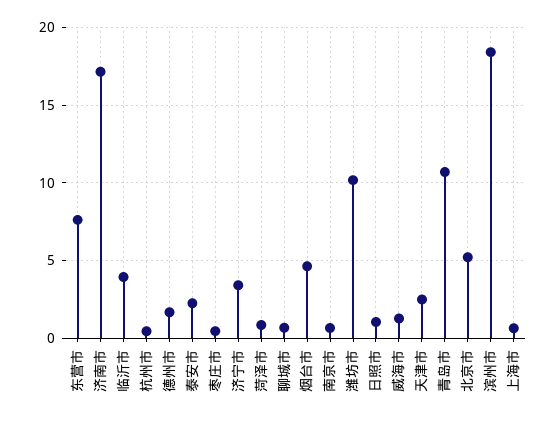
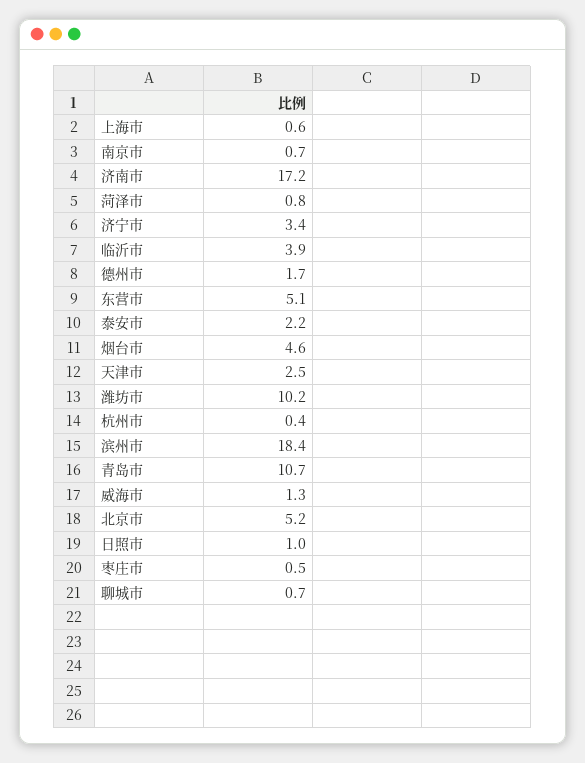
东营市: 7.5 -> 5.1

